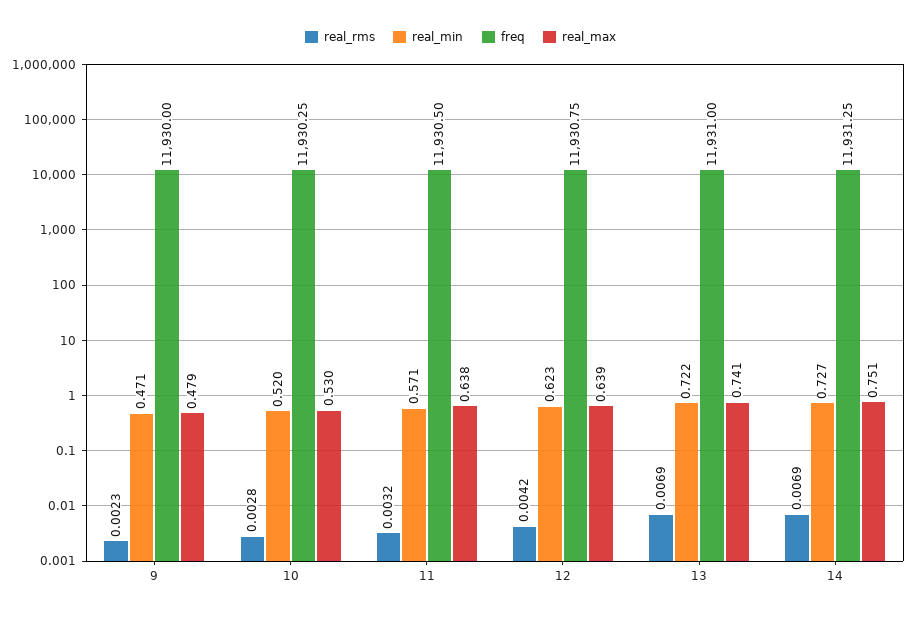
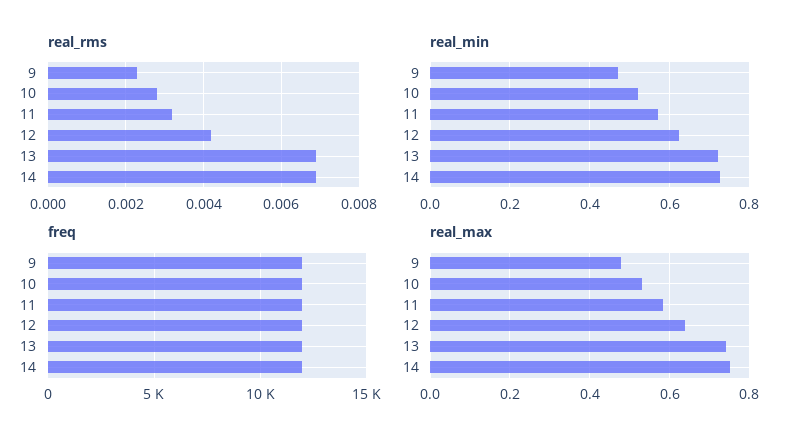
real_max, 11: 0.638 -> 0.58

